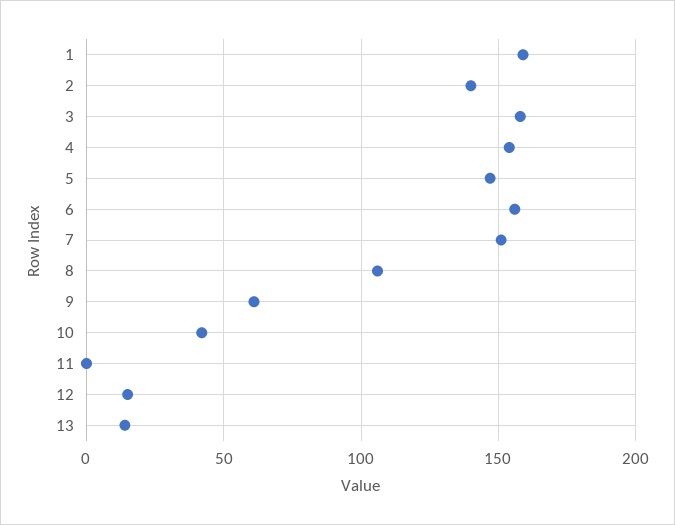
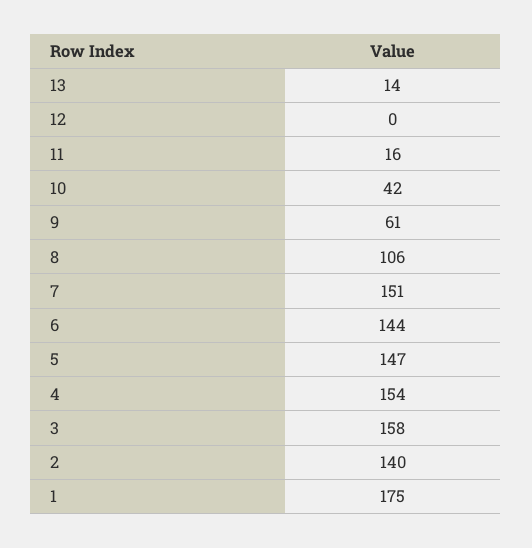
1: 160 -> 175
6: 155 -> 144
11: 0 -> 16
12: 15 -> 0

